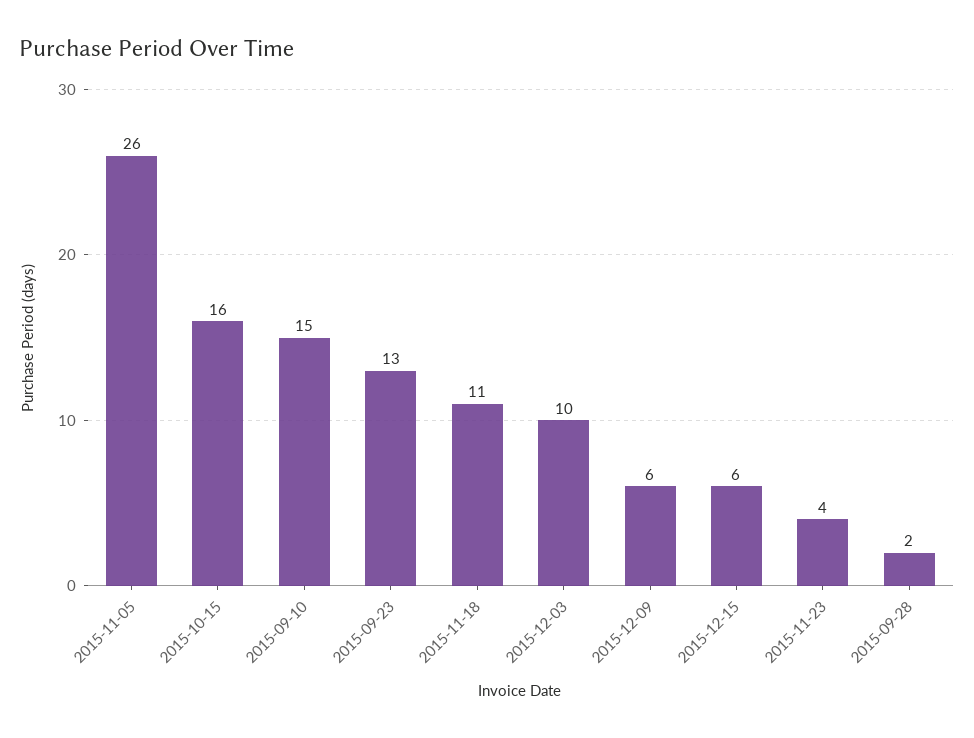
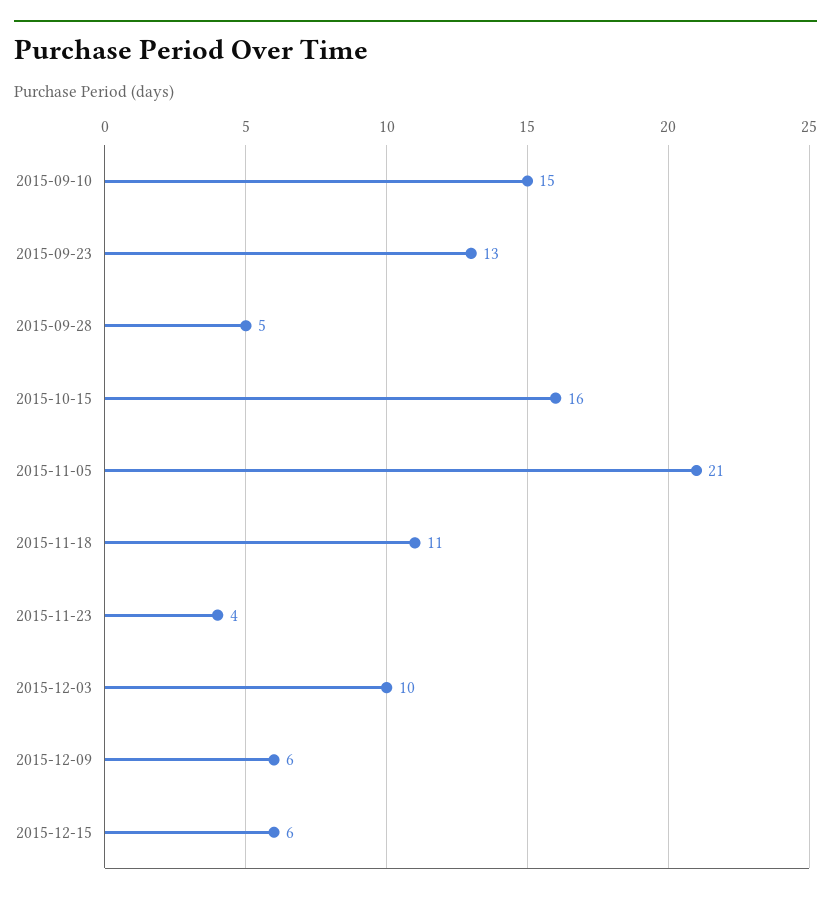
2015-11-05: 26 -> 21
2015-09-28: 2 -> 5

